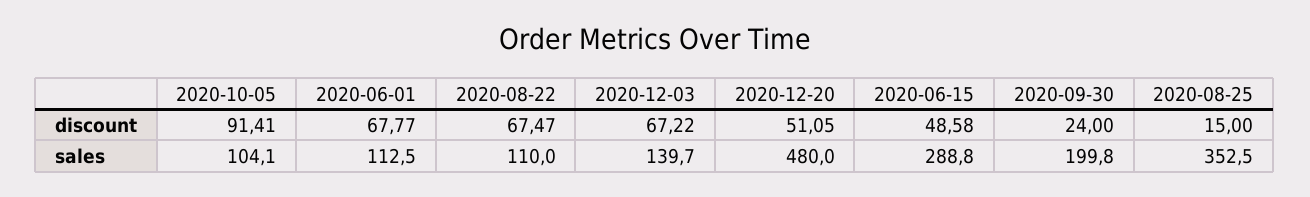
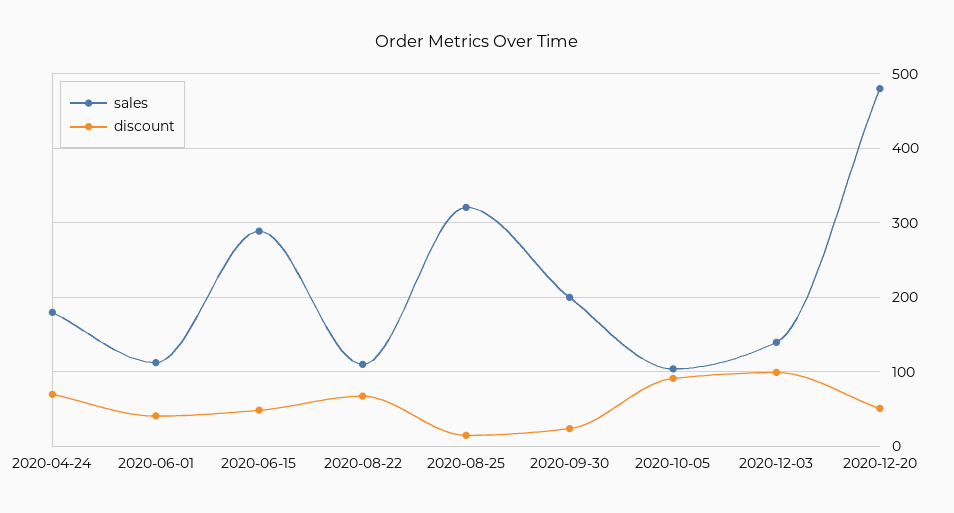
discount, 2020-06-01: 67.77 -> 40
discount, 2020-12-03: 67.22 -> 100
sales, 2020-08-25: 352.5 -> 320
sales, 2020-04-24: none -> 180
discount, 2020-04-24: none -> 70

